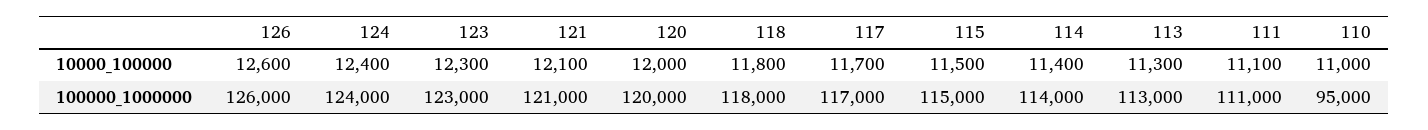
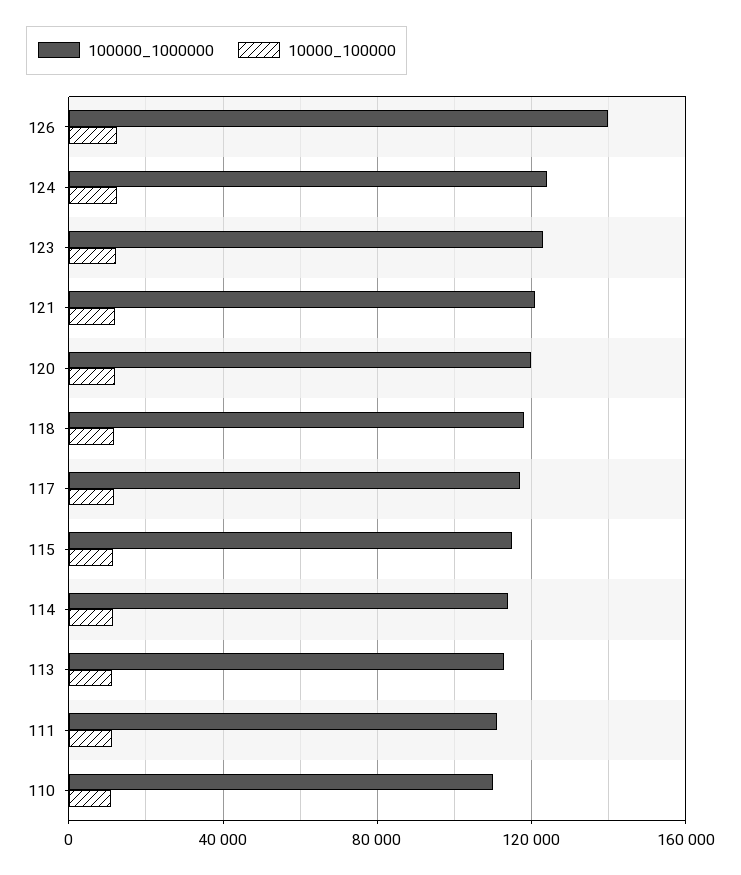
100000_1000000, 126: 126000 -> 140000
100000_1000000, 110: 95000 -> 110000

